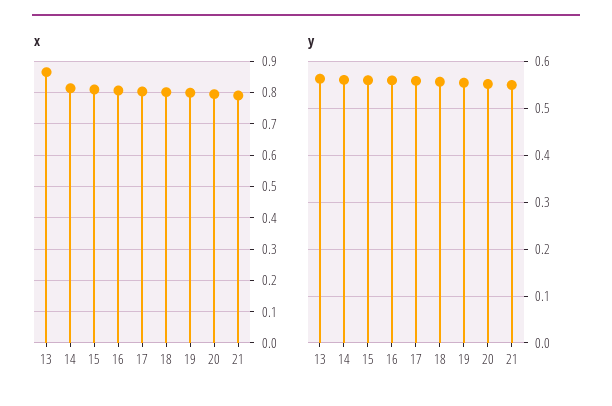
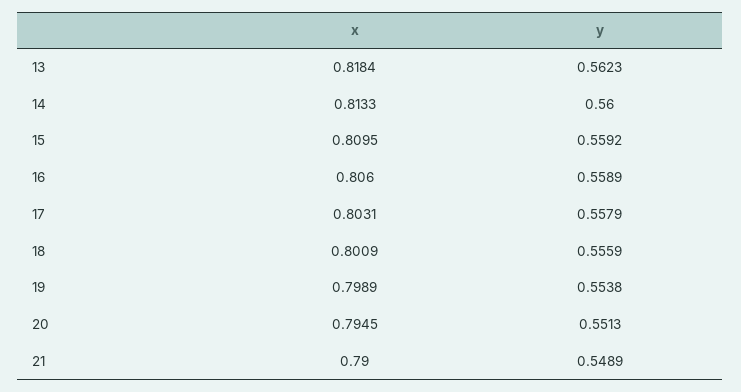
x, 13: 0.86 -> 0.8184

